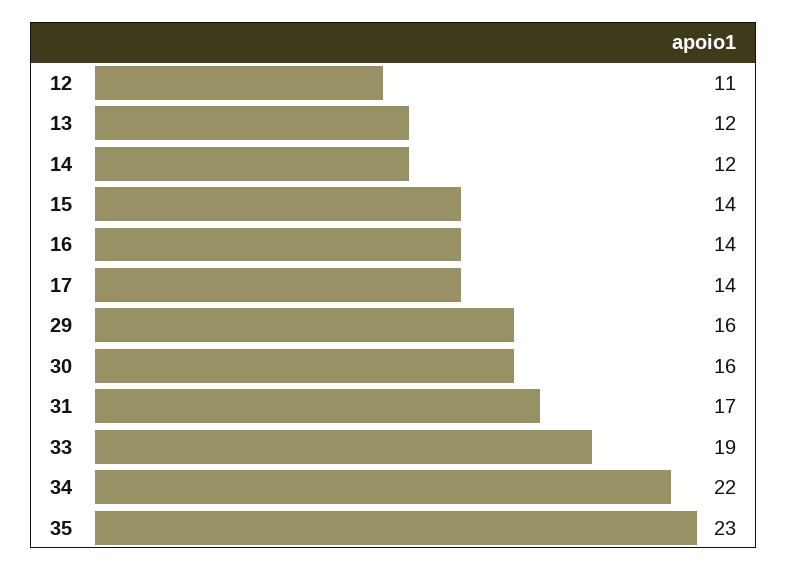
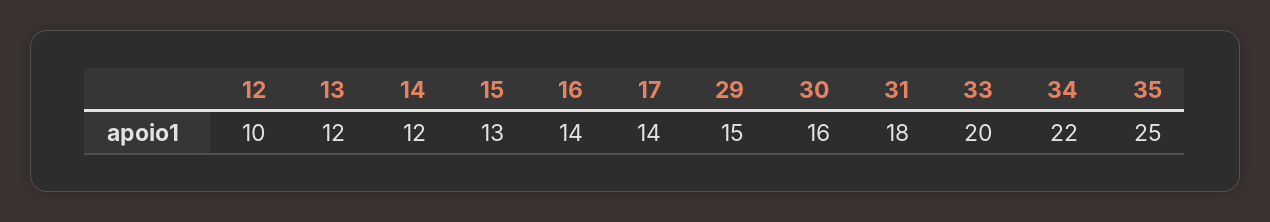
12: 11 -> 10
15: 14 -> 13
29: 16 -> 15
31: 17 -> 18
33: 19 -> 20
35: 23 -> 25

